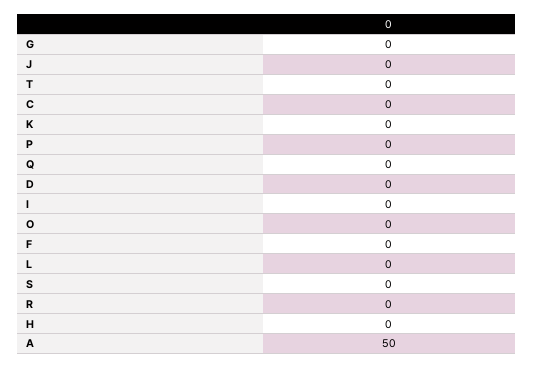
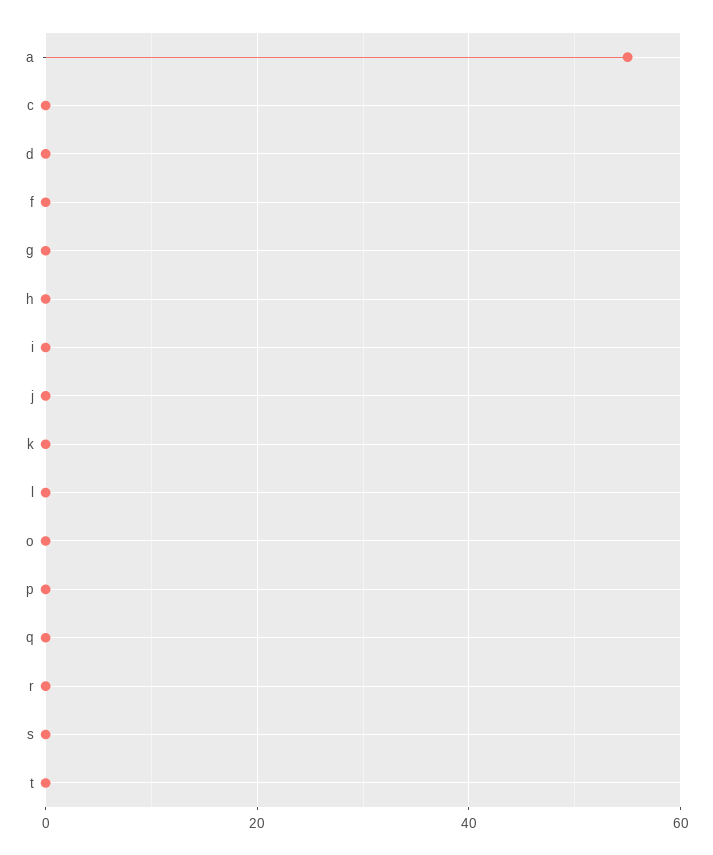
A: 50 -> 55

